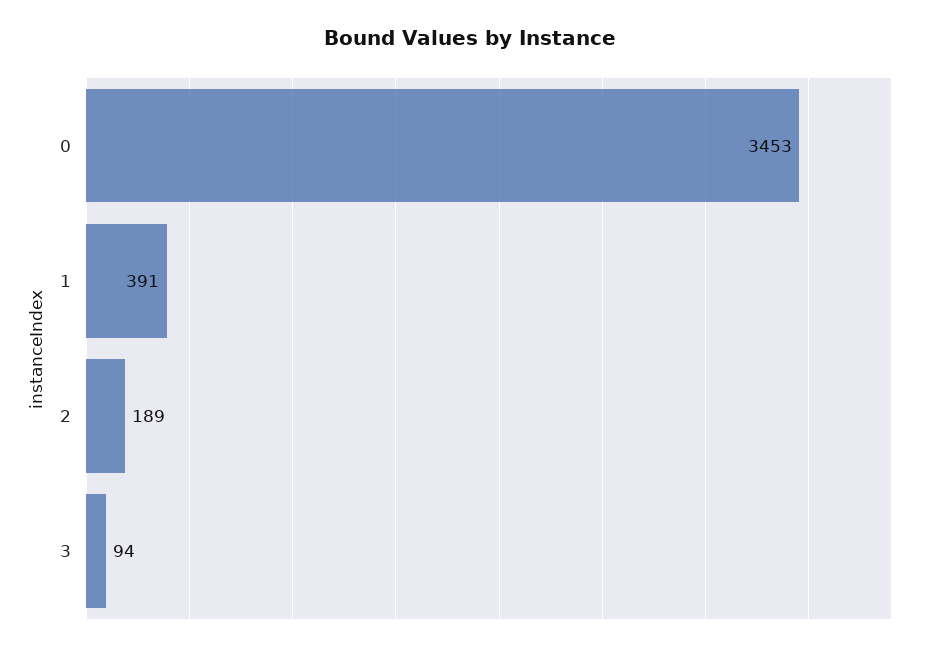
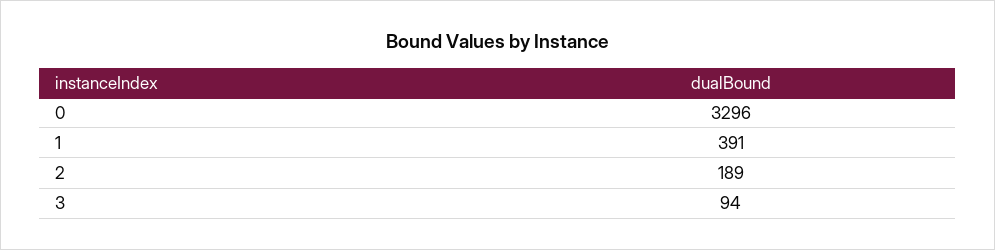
0: 3453 -> 3296

